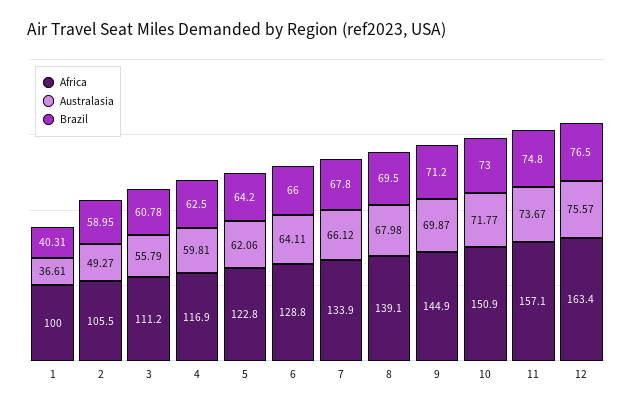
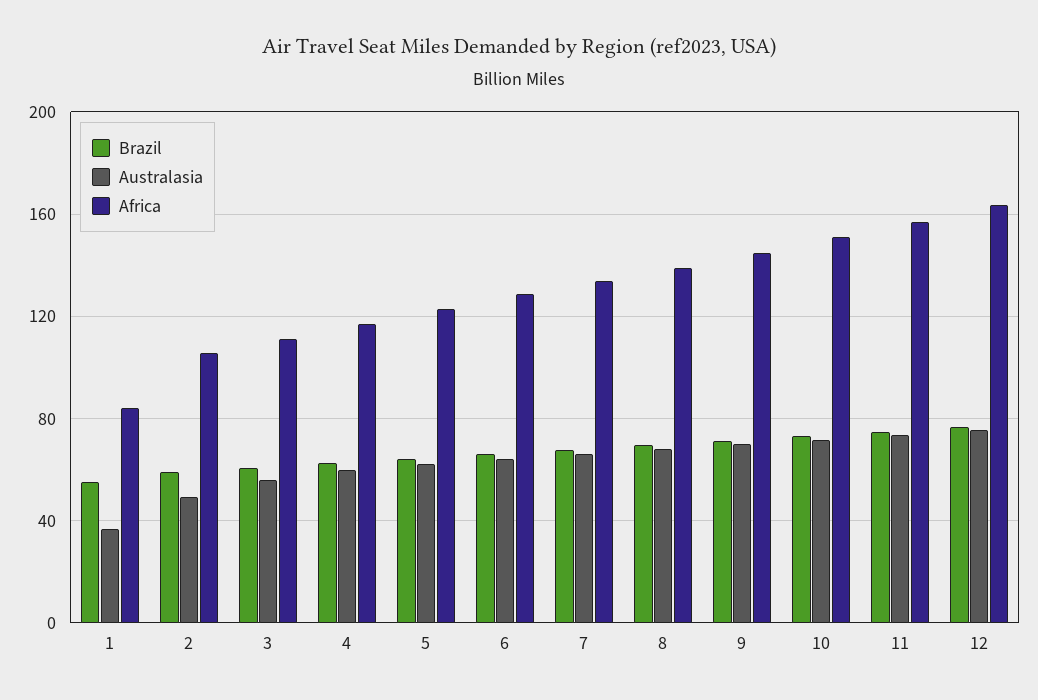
Africa, 1: 100 -> 85
Brazil, 1: 40.31 -> 55

